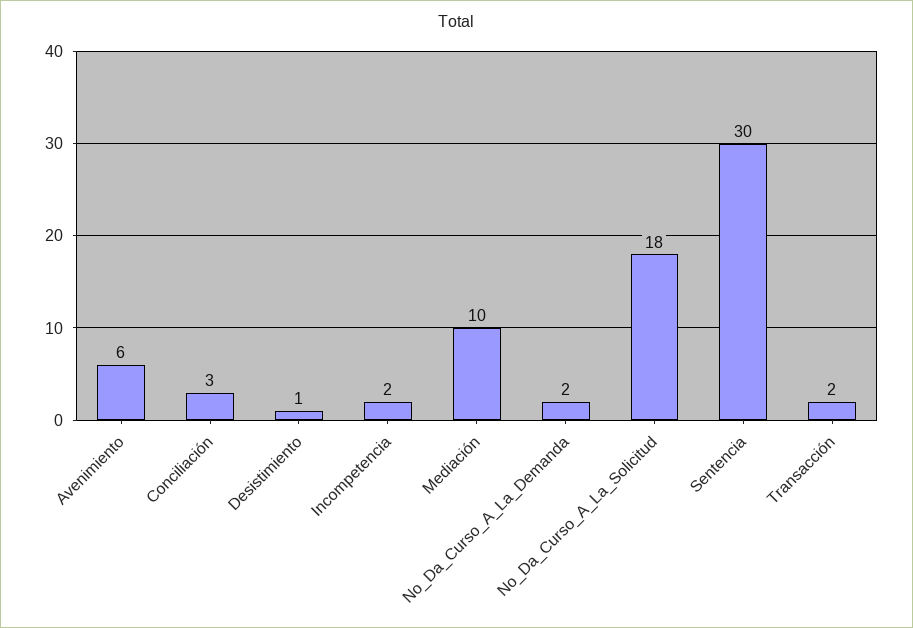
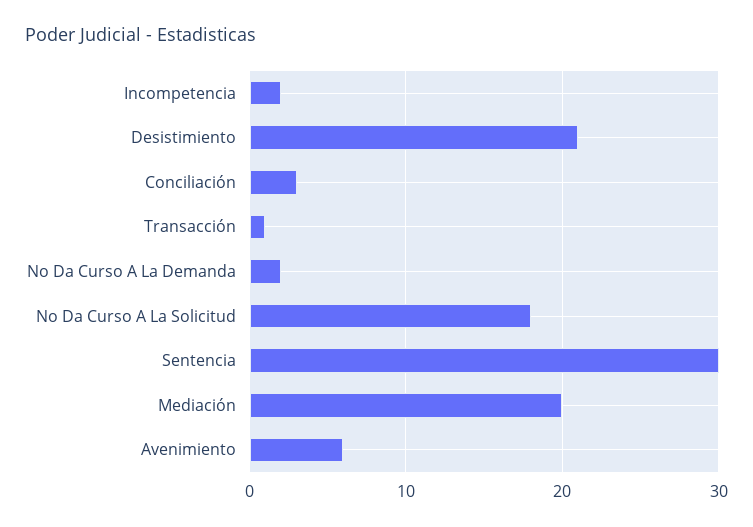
Desistimiento: 1 -> 21
Mediación: 10 -> 20
Transacción: 2 -> 1

